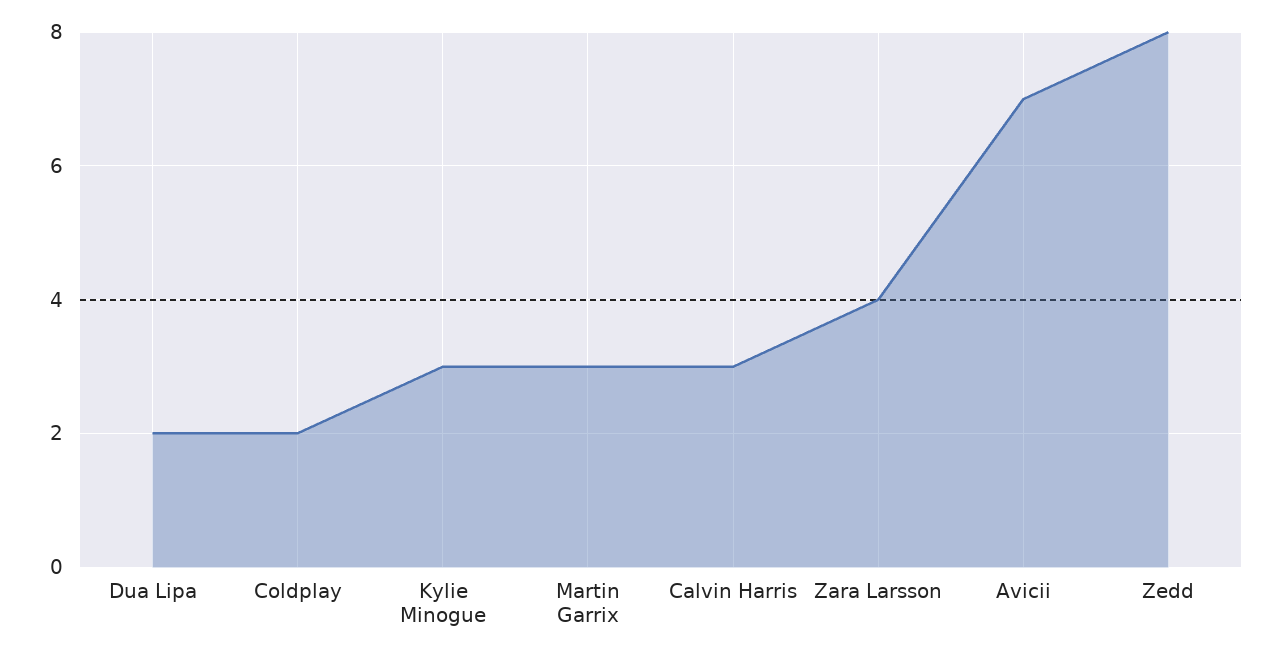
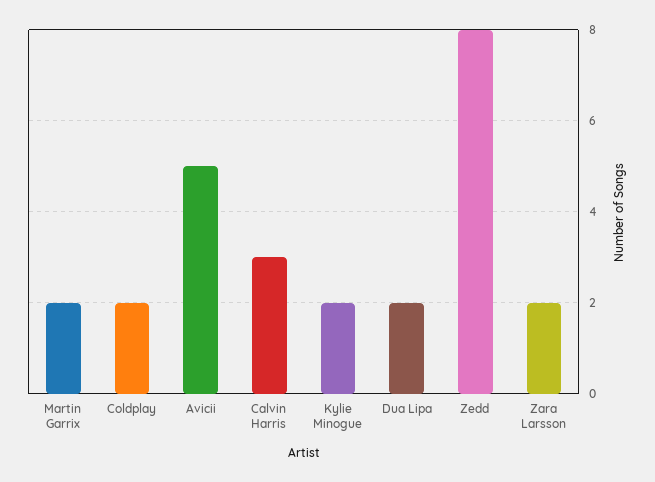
Kylie Minogue: 3 -> 2
Martin Garrix: 3 -> 2
Zara Larsson: 4 -> 2
Avicii: 7 -> 5

